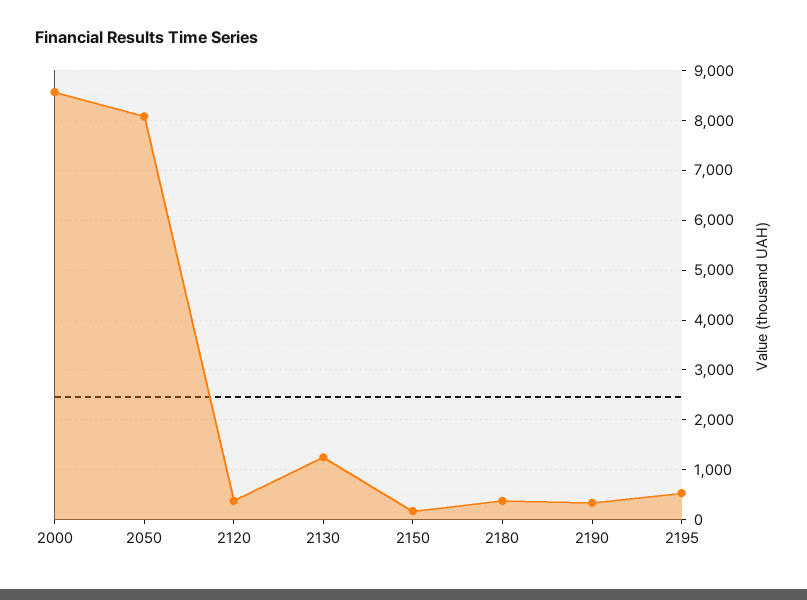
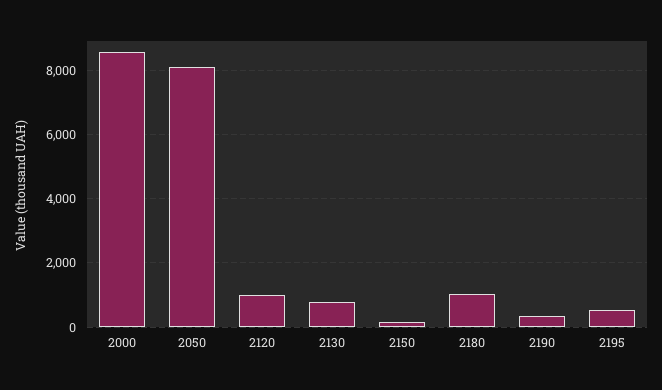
2120: 400 -> 1000
2130: 1200 -> 800
2180: 400 -> 1000

